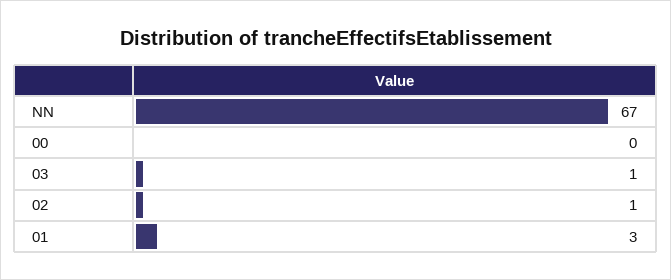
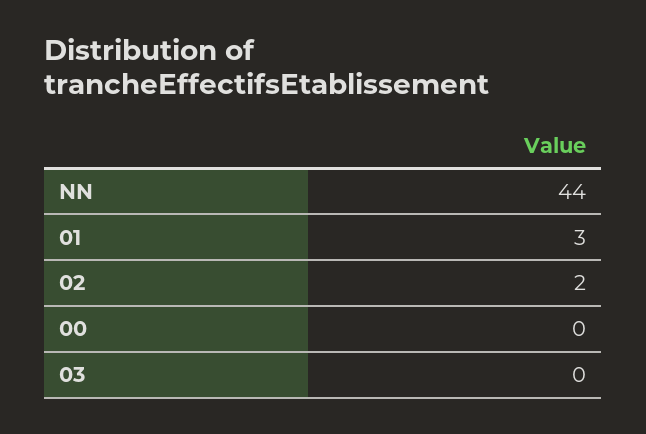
NN: 67 -> 44
03: 1 -> 0
02: 1 -> 2

